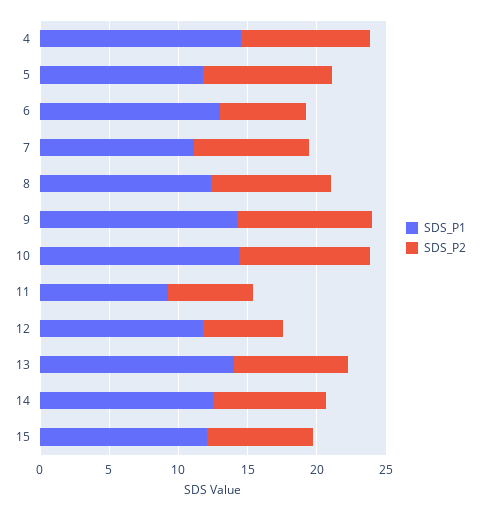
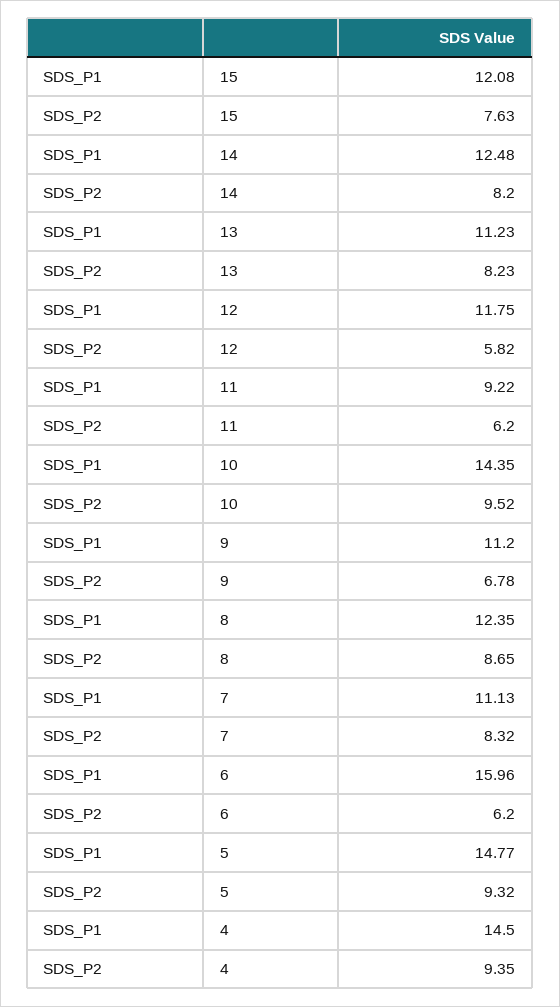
SDS_P1, 5: 12 -> 14.77
SDS_P1, 6: 13 -> 15.96
SDS_P1, 9: 14 -> 11.2
SDS_P2, 9: 10 -> 6.78
SDS_P1, 13: 14 -> 11.23

